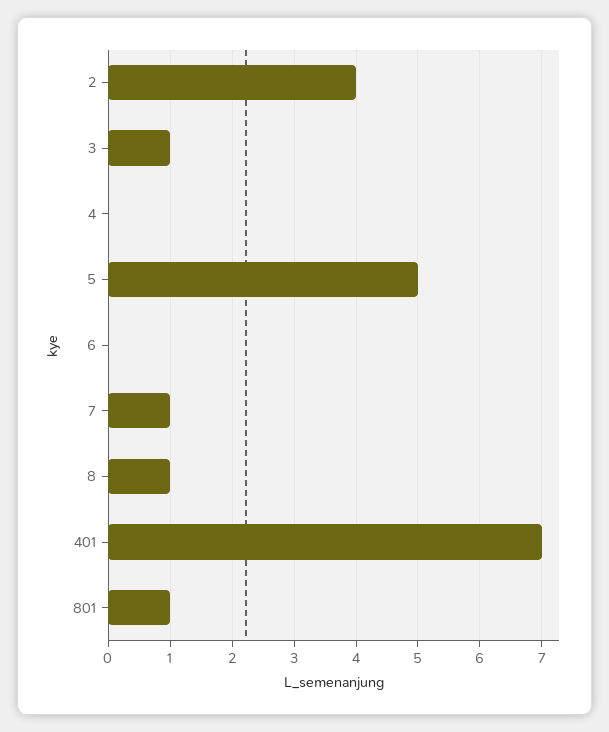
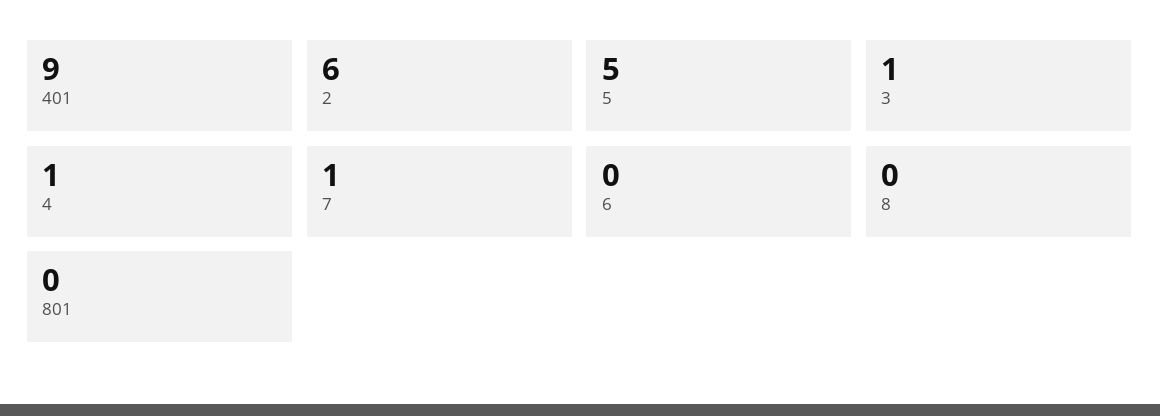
2: 4 -> 6
4: 0 -> 1
8: 1 -> 0
401: 7 -> 9
801: 1 -> 0

